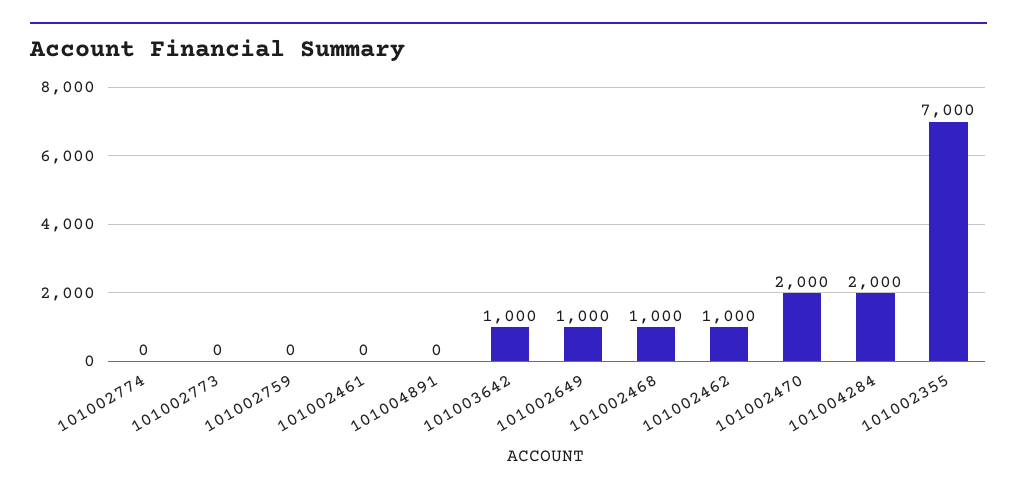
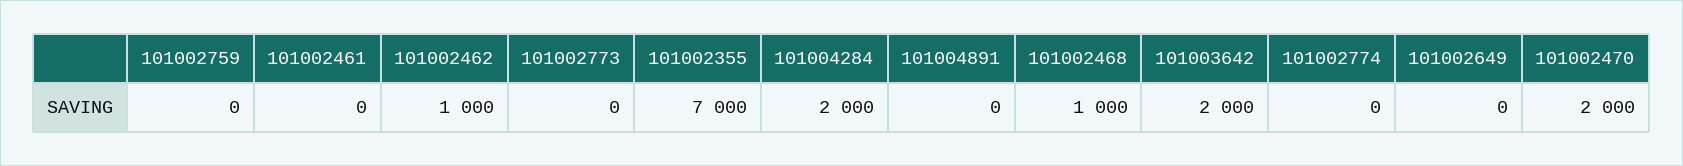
101003642: 1000 -> 2000
101002649: 1000 -> 0

